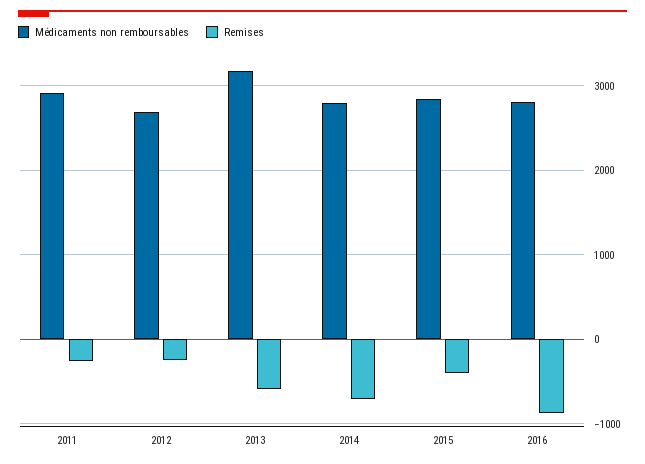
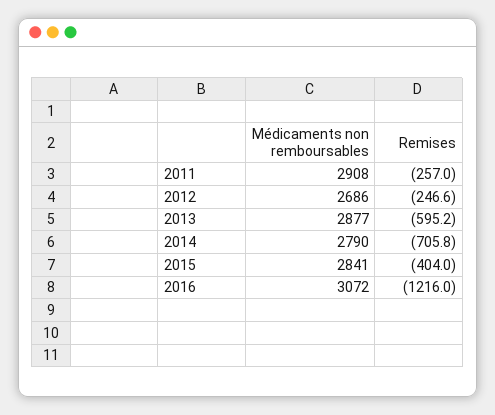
Médicaments non remboursables, 2013: 3200 -> 2877
Médicaments non remboursables, 2016: 2800 -> 3072
Remises, 2016: -900 -> -1216

